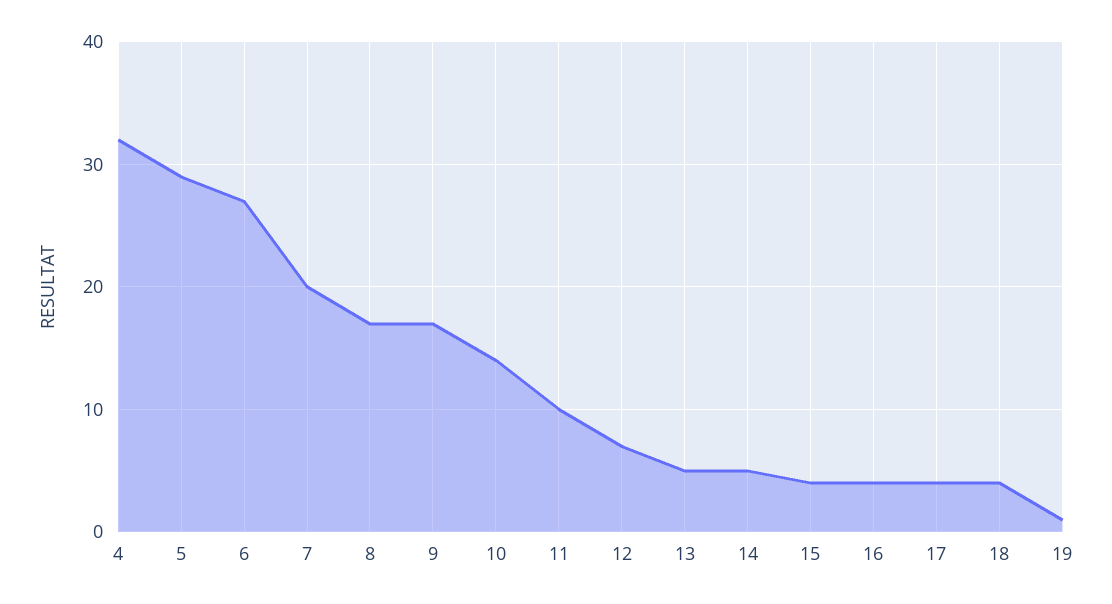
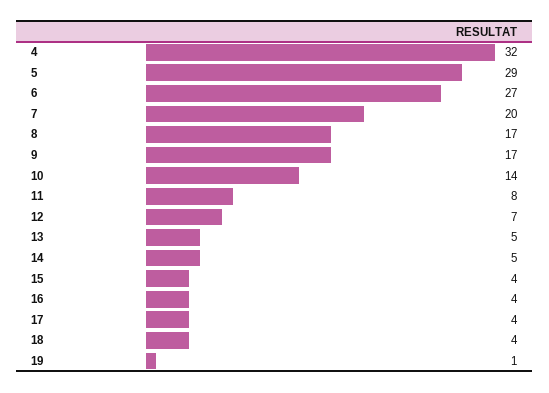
11: 10 -> 8

